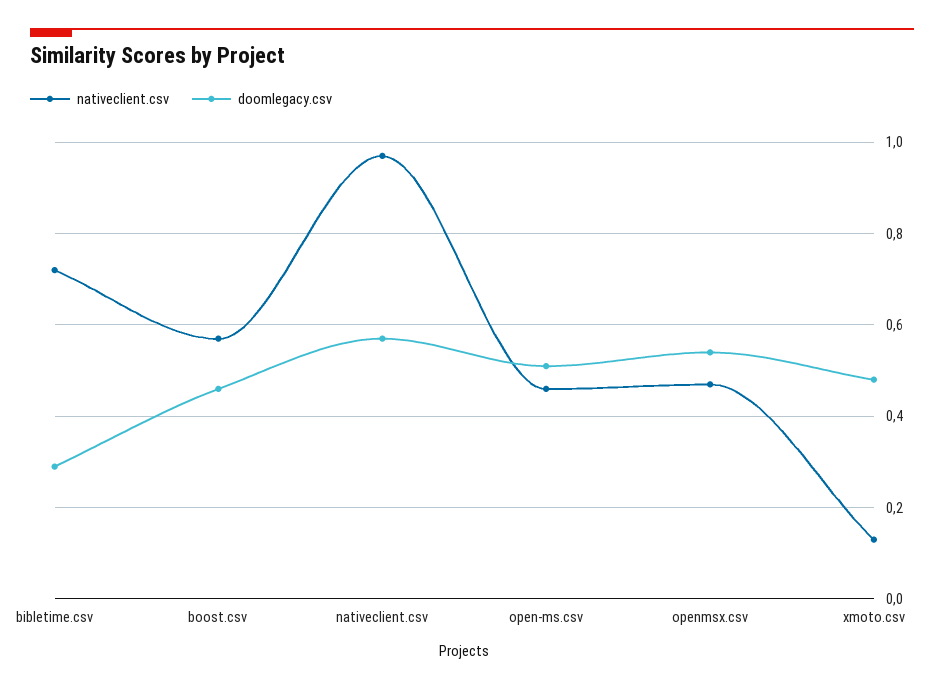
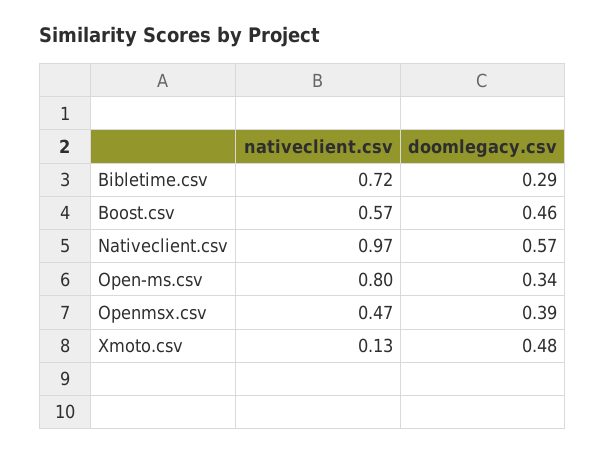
nativeclient.csv, open-ms.csv: 0.45 -> 0.8
doomlegacy.csv, open-ms.csv: 0.5 -> 0.34
doomlegacy.csv, openmsx.csv: 0.55 -> 0.39

